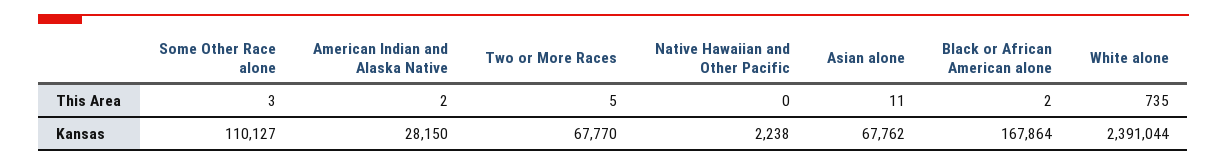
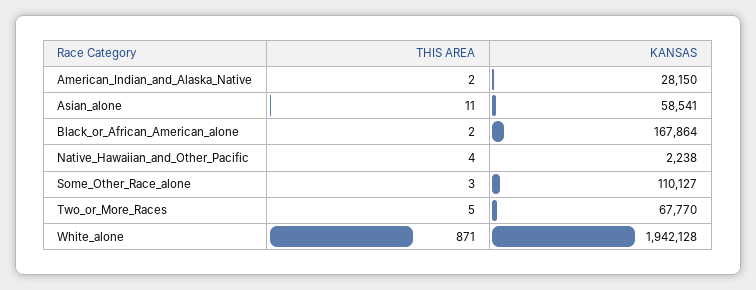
Native Hawaiian and Other Pacific, This Area: 0 -> 4
White alone, This Area: 735 -> 871
Asian alone, Kansas: 67762 -> 58541
White alone, Kansas: 2391044 -> 1942128

